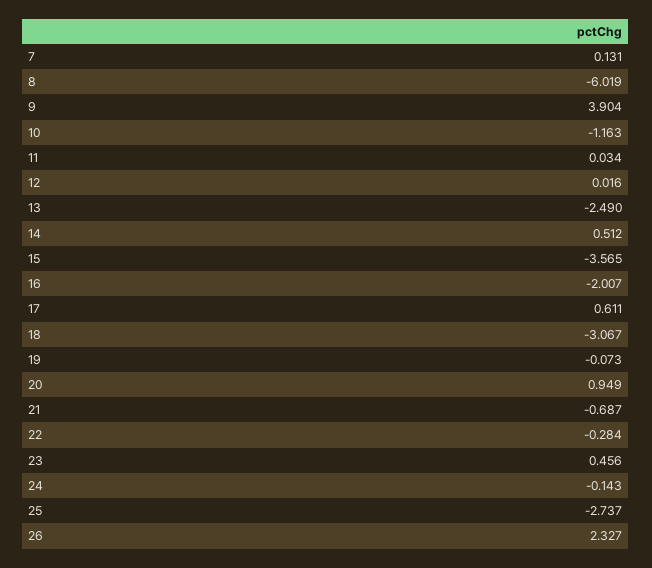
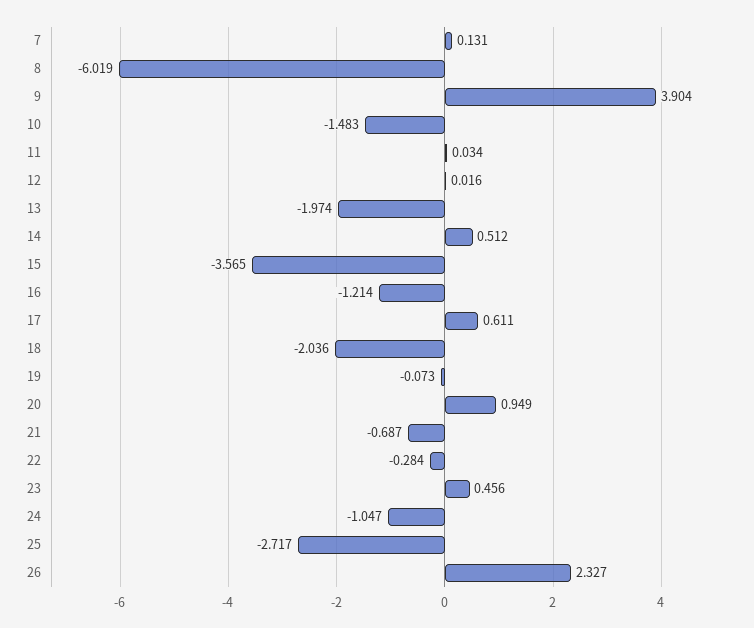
10: -1.163 -> -1.483
13: -2.49 -> -1.974
16: -2.007 -> -1.214
18: -3.067 -> -2.036
24: -0.143 -> -1.047
25: -2.737 -> -2.717

